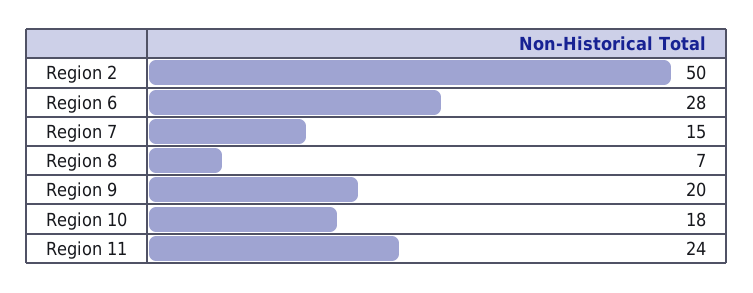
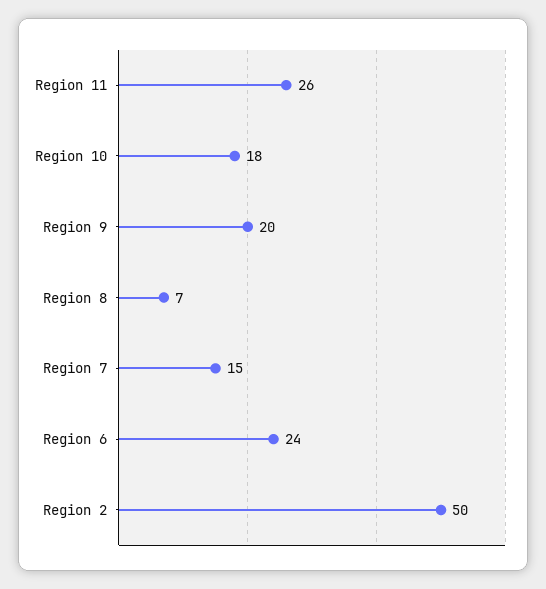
Region 6: 28 -> 24
Region 11: 24 -> 26

